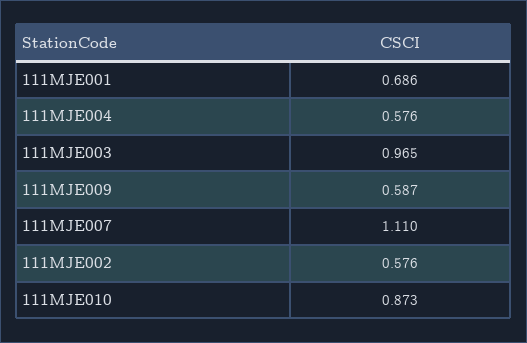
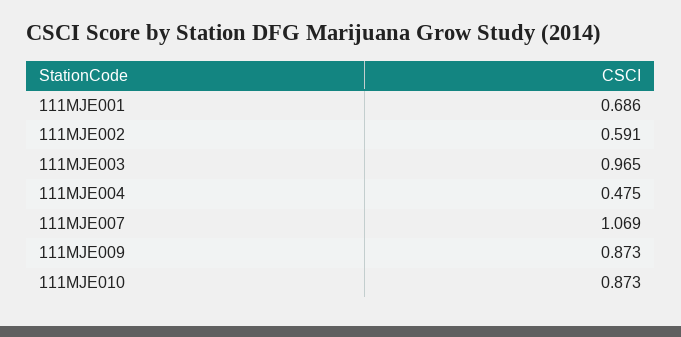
111MJE004: 0.576 -> 0.475
111MJE009: 0.587 -> 0.873
111MJE007: 1.11 -> 1.069
111MJE002: 0.576 -> 0.591

